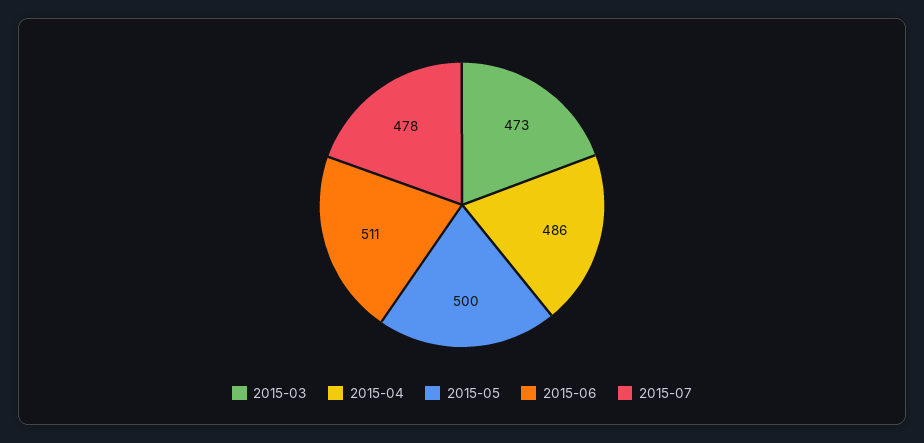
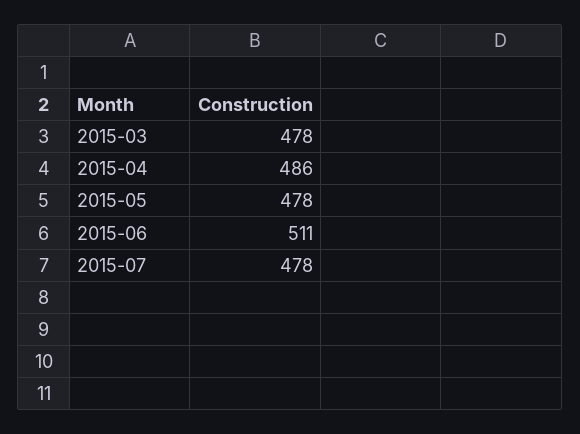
2015-03: 473 -> 478
2015-05: 500 -> 478

